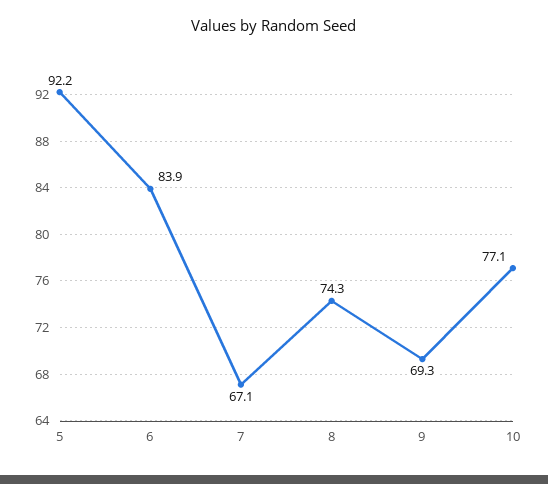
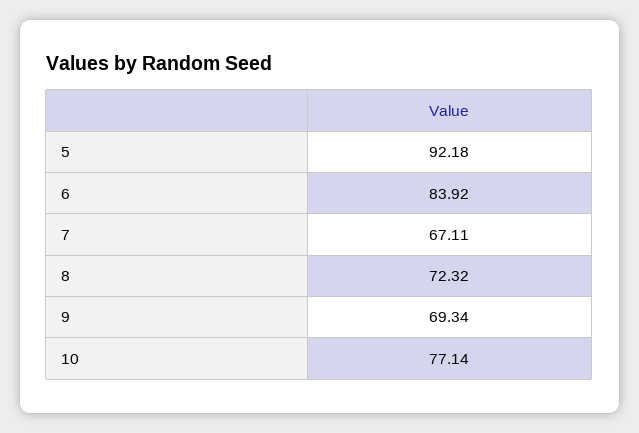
8: 74.3 -> 72.32

